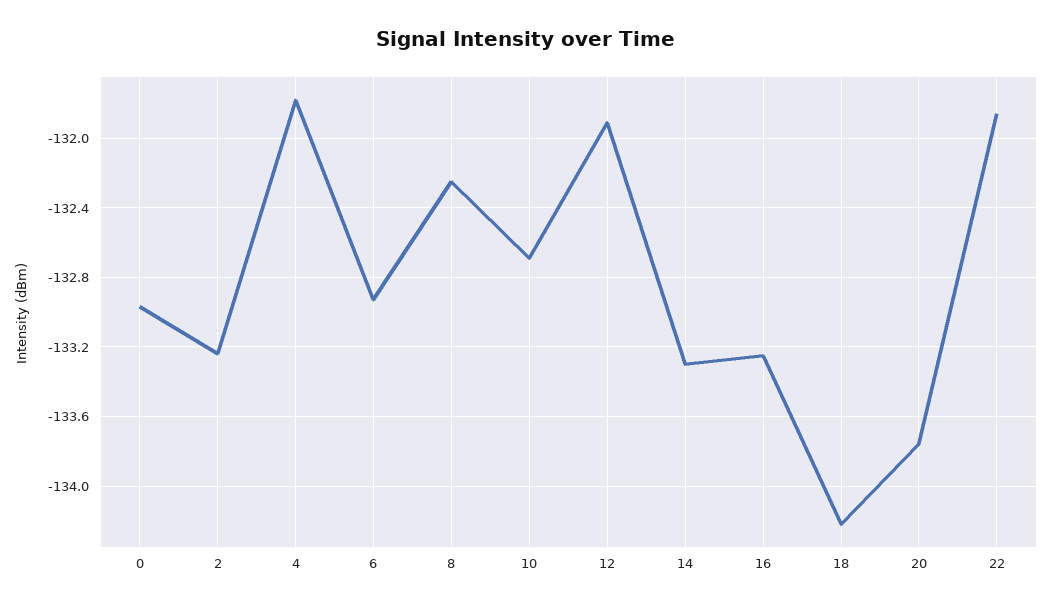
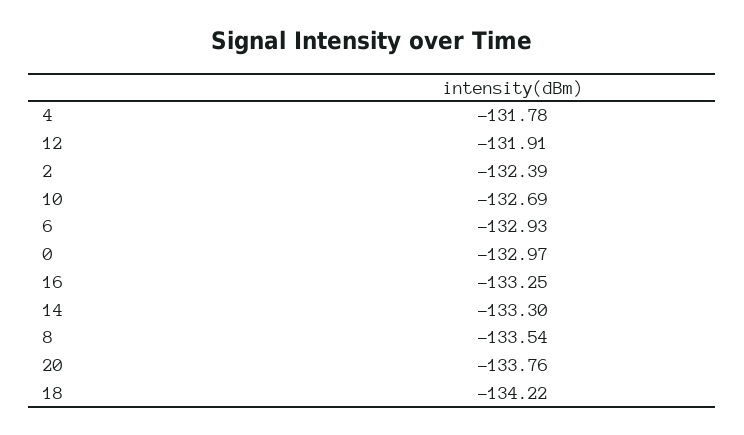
2: -133.25 -> -132.39
8: -132.25 -> -133.54
22: -131.85 -> none

